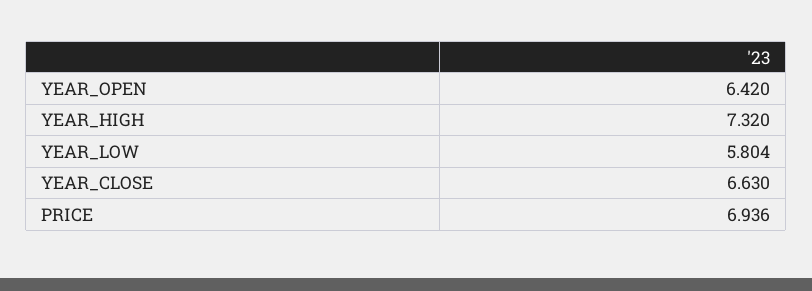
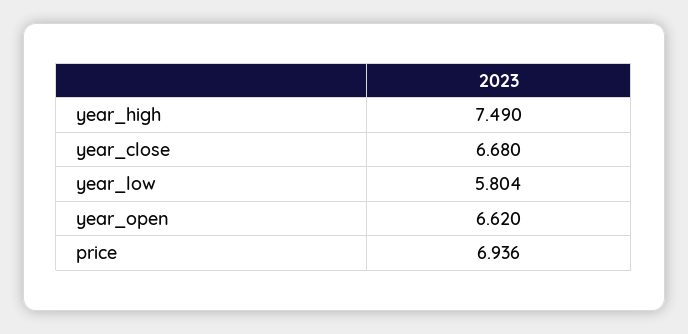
YEAR_OPEN: 6.42 -> 6.62
YEAR_HIGH: 7.32 -> 7.49
YEAR_CLOSE: 6.63 -> 6.68

